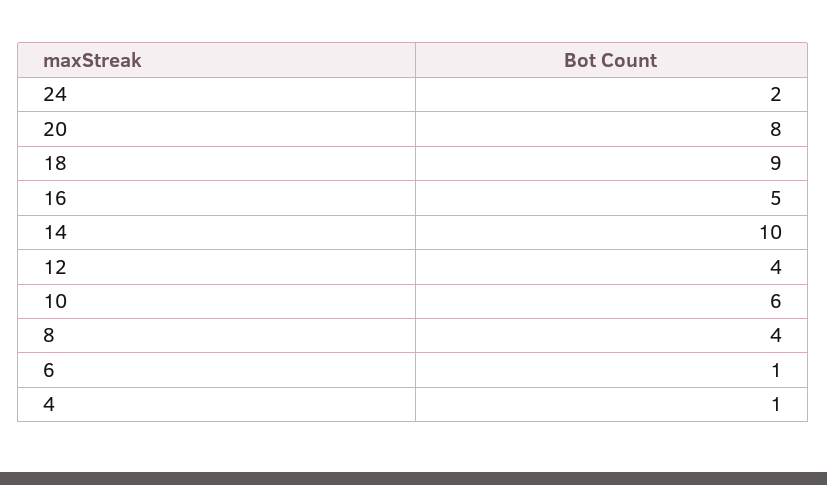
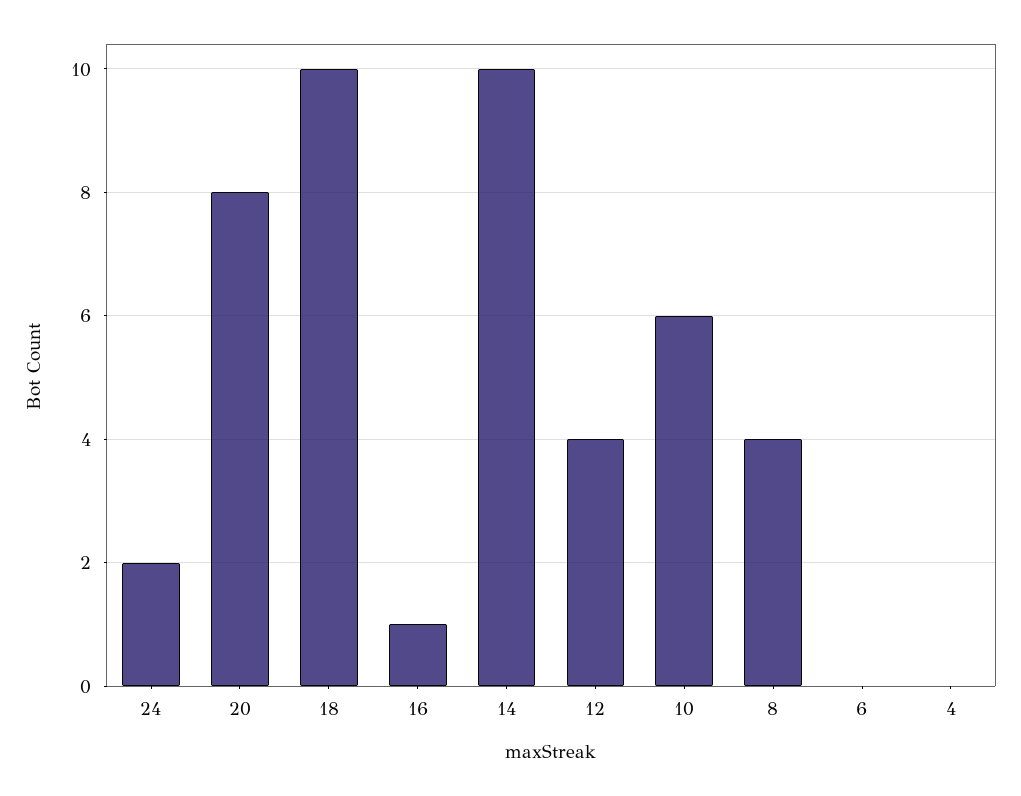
18: 9 -> 10
16: 5 -> 1
6: 1 -> 0
4: 1 -> 0

